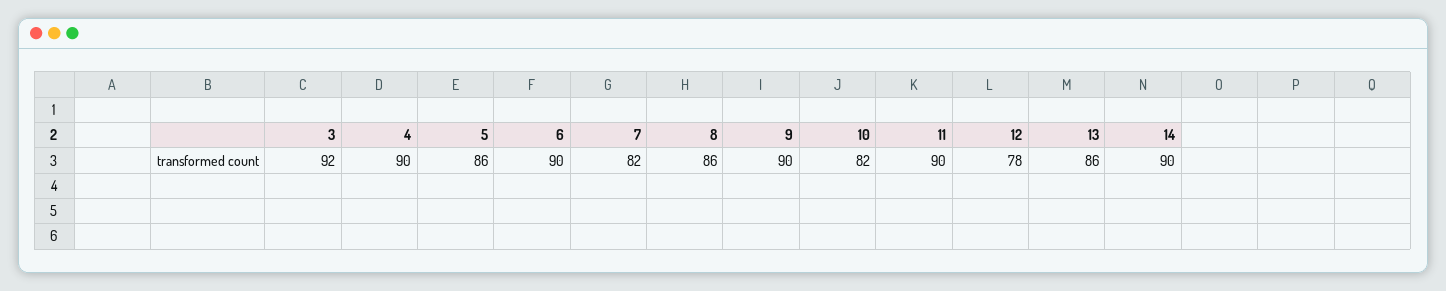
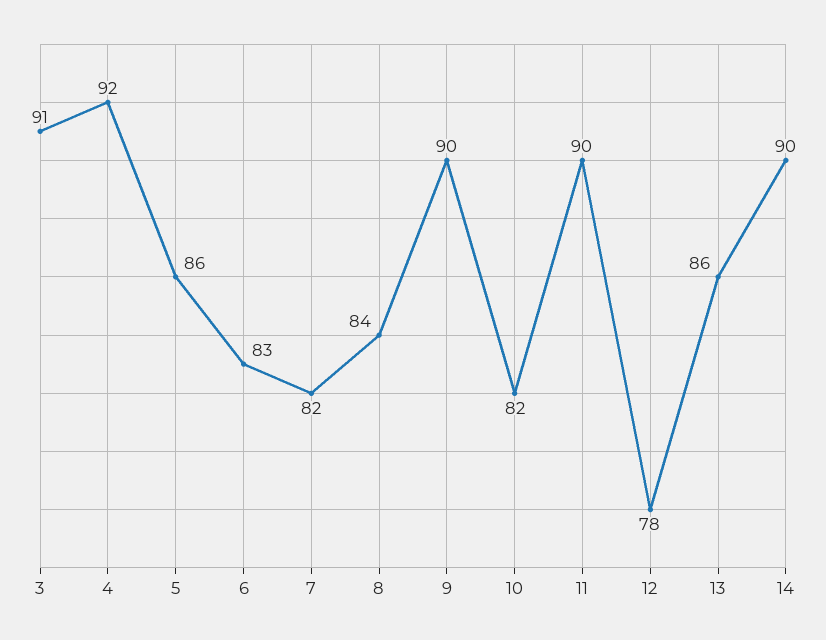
3: 92 -> 91
4: 90 -> 92
6: 90 -> 83
8: 86 -> 84

